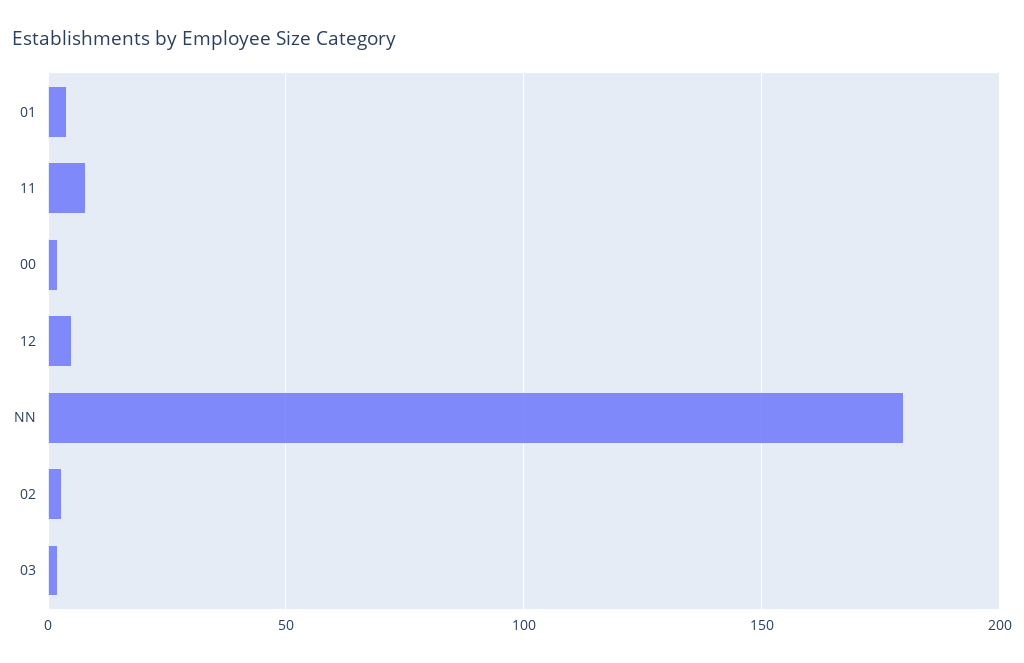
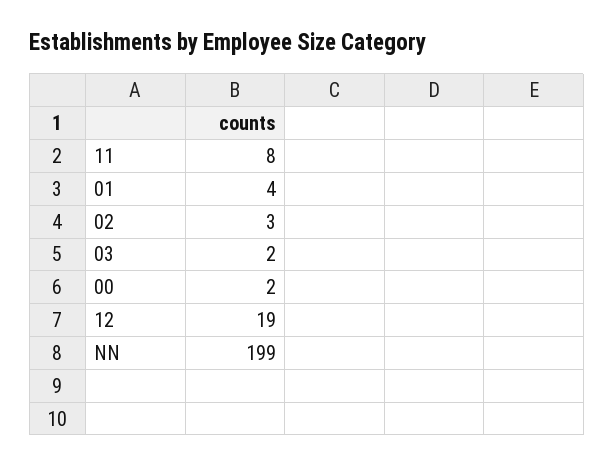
12: 5 -> 19
NN: 180 -> 199

